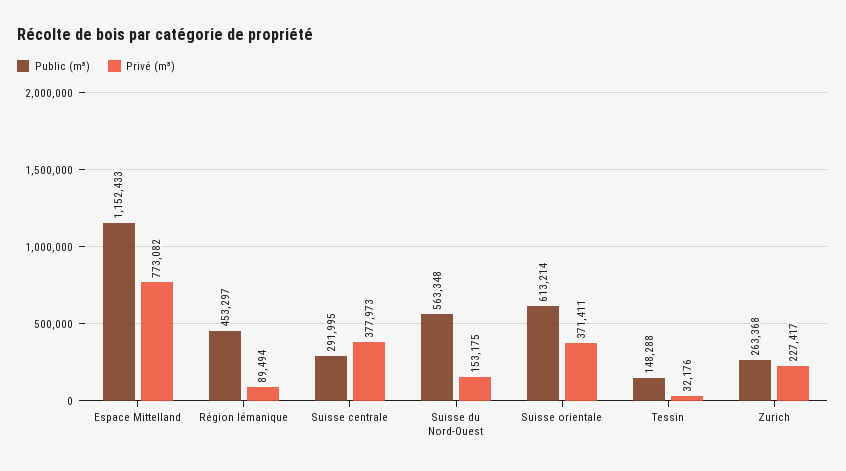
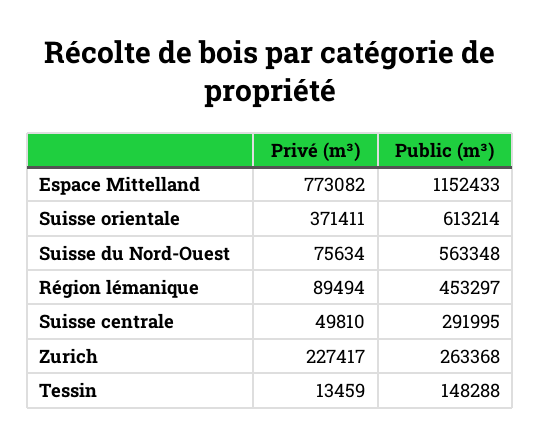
Privé (m³), Suisse centrale: 377973 -> 49810
Privé (m³), Suisse du Nord-Ouest: 153175 -> 75634
Privé (m³), Tessin: 32176 -> 13459

